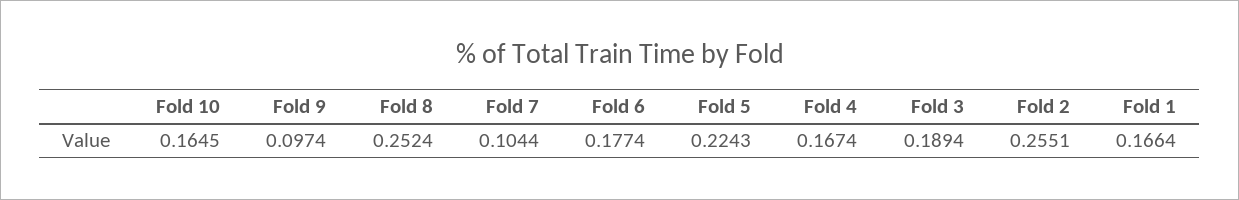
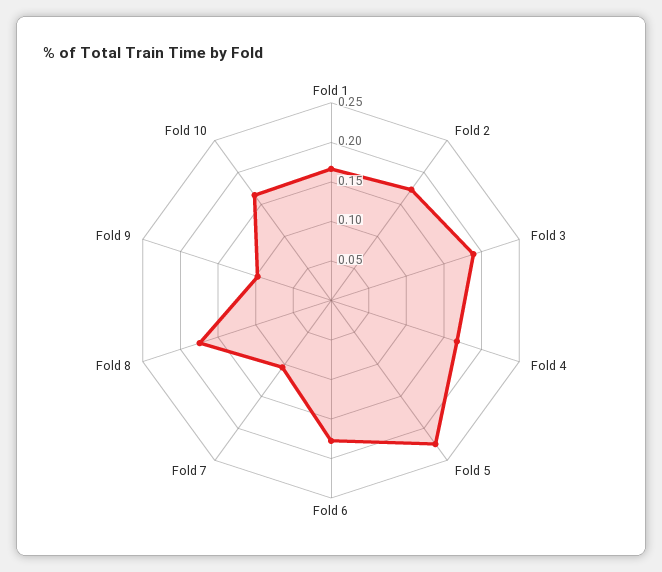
Fold 8: 0.2524 -> 0.175
Fold 2: 0.2551 -> 0.175

